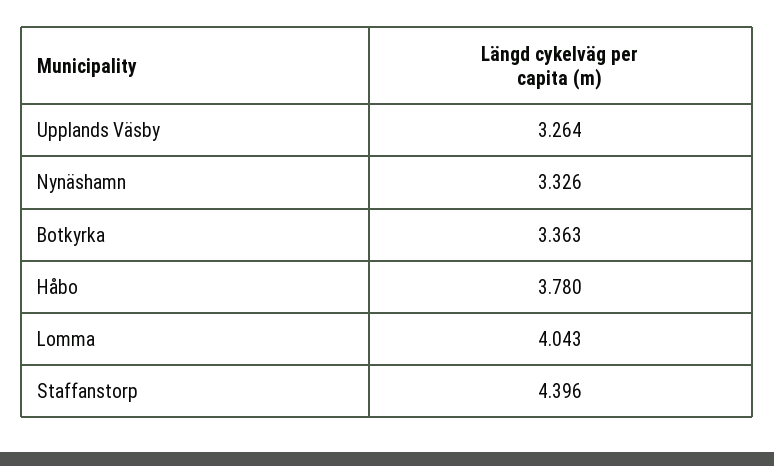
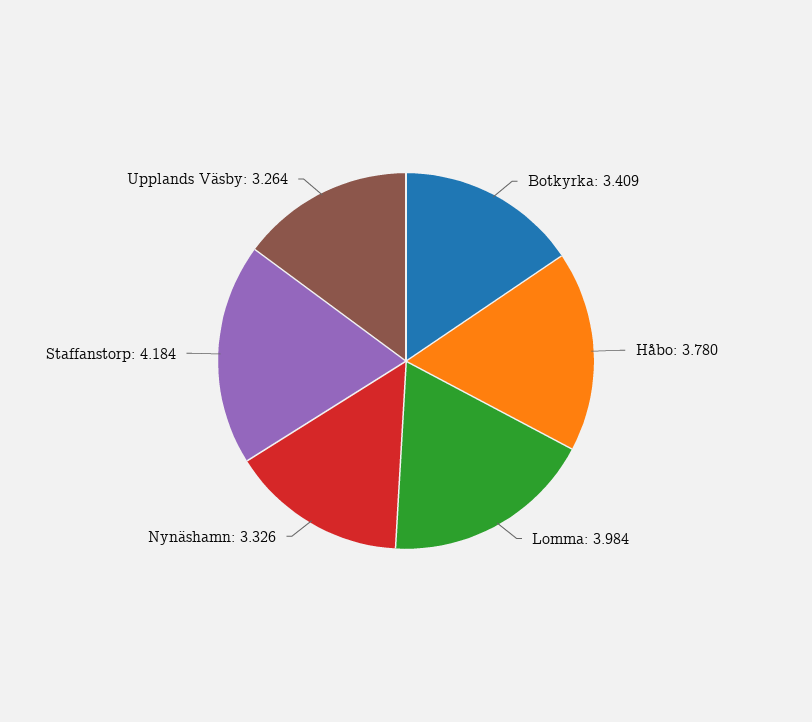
Botkyrka: 3.363 -> 3.409
Lomma: 4.043 -> 3.984
Staffanstorp: 4.396 -> 4.184

